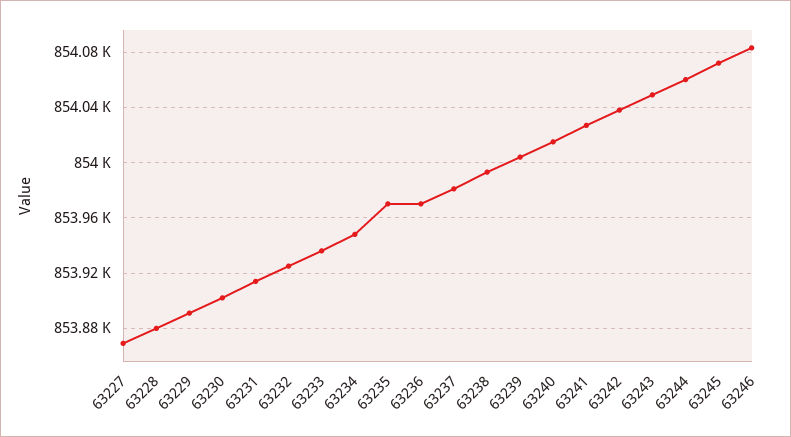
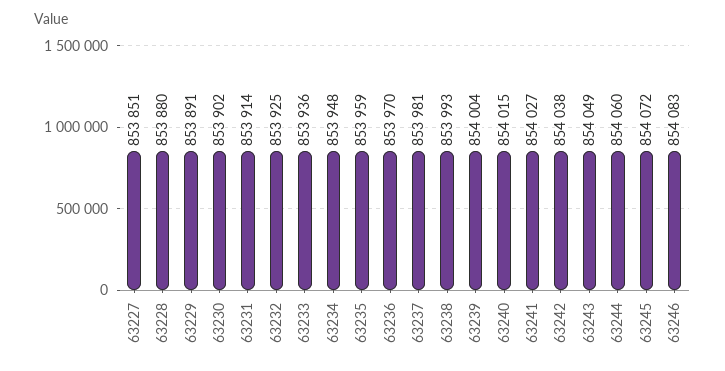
63227: 853870 -> 853851
63235: 853970 -> 853959

